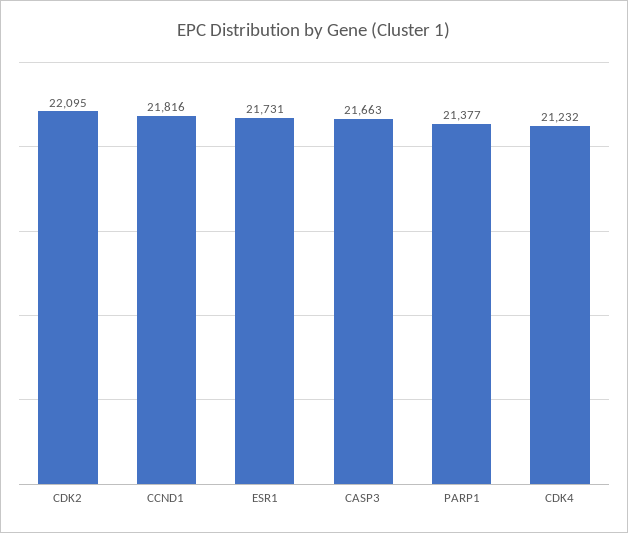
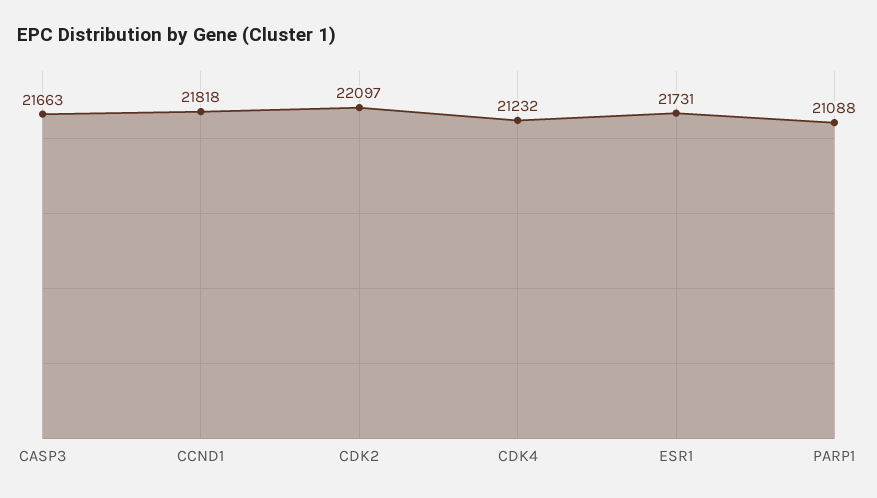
CDK2: 22095 -> 22097
CCND1: 21816 -> 21818
PARP1: 21377 -> 21088

